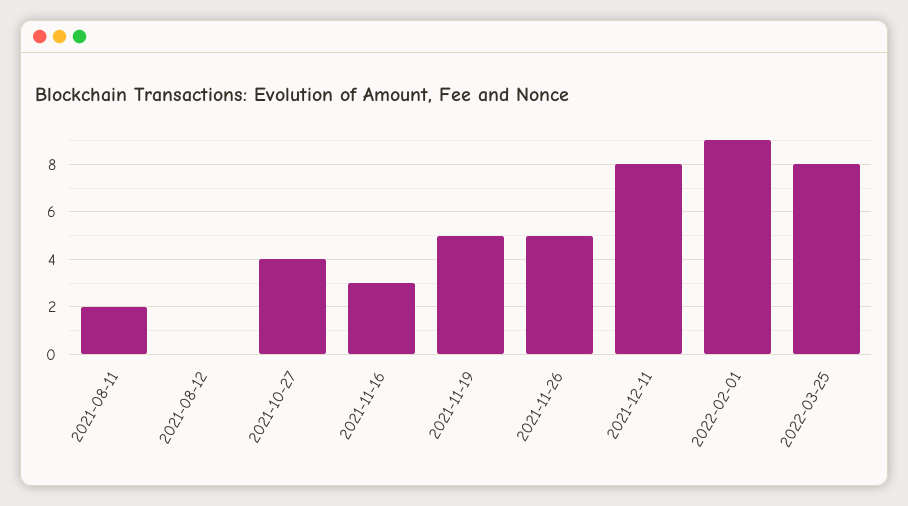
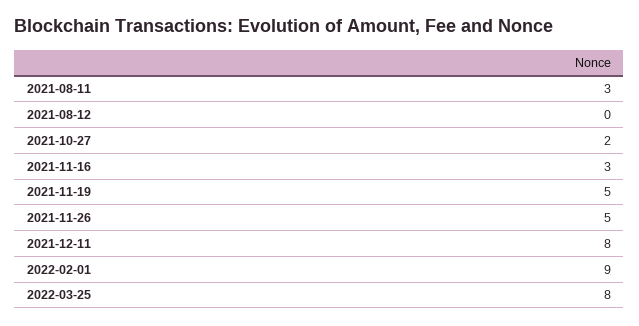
2021-08-11: 2 -> 3
2021-10-27: 4 -> 2

